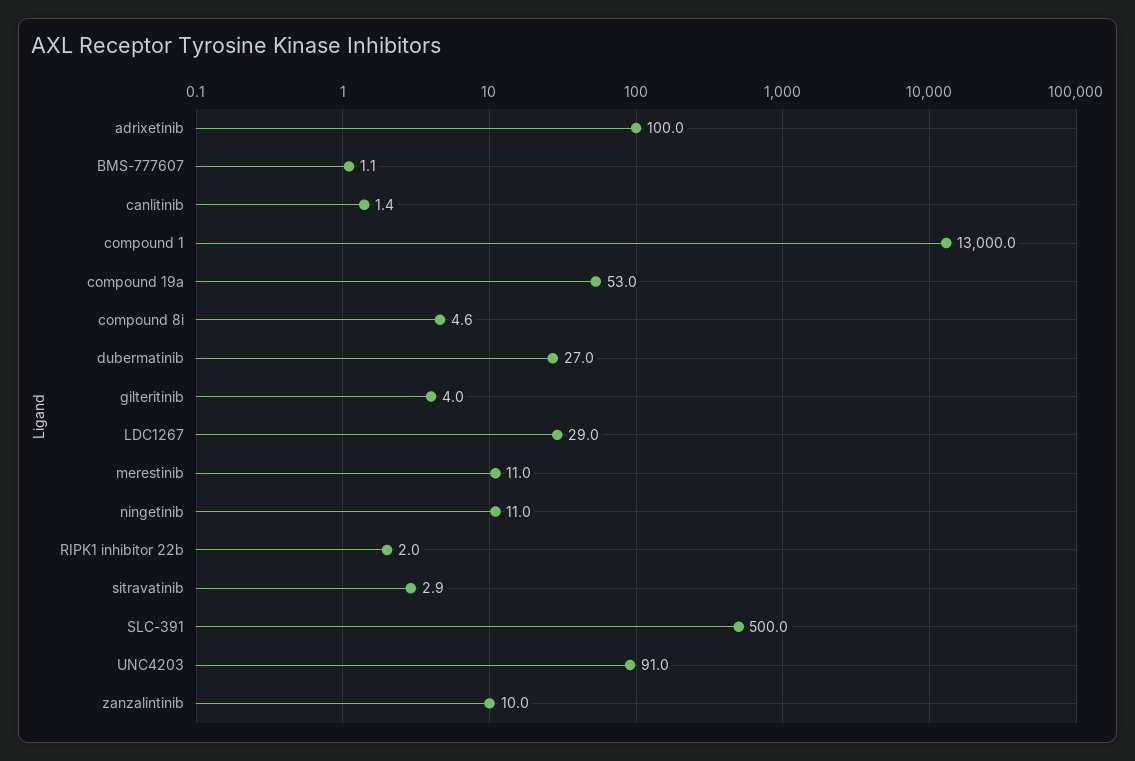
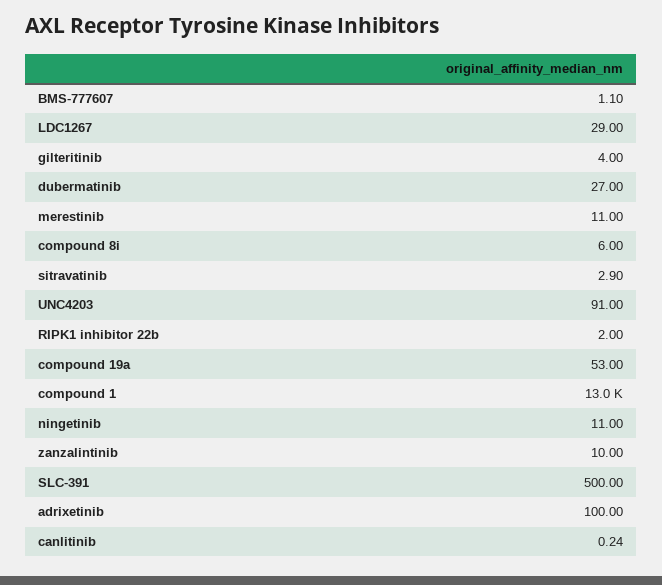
canlitinib: 1.4 -> 0.24
compound 8i: 4.6 -> 6

